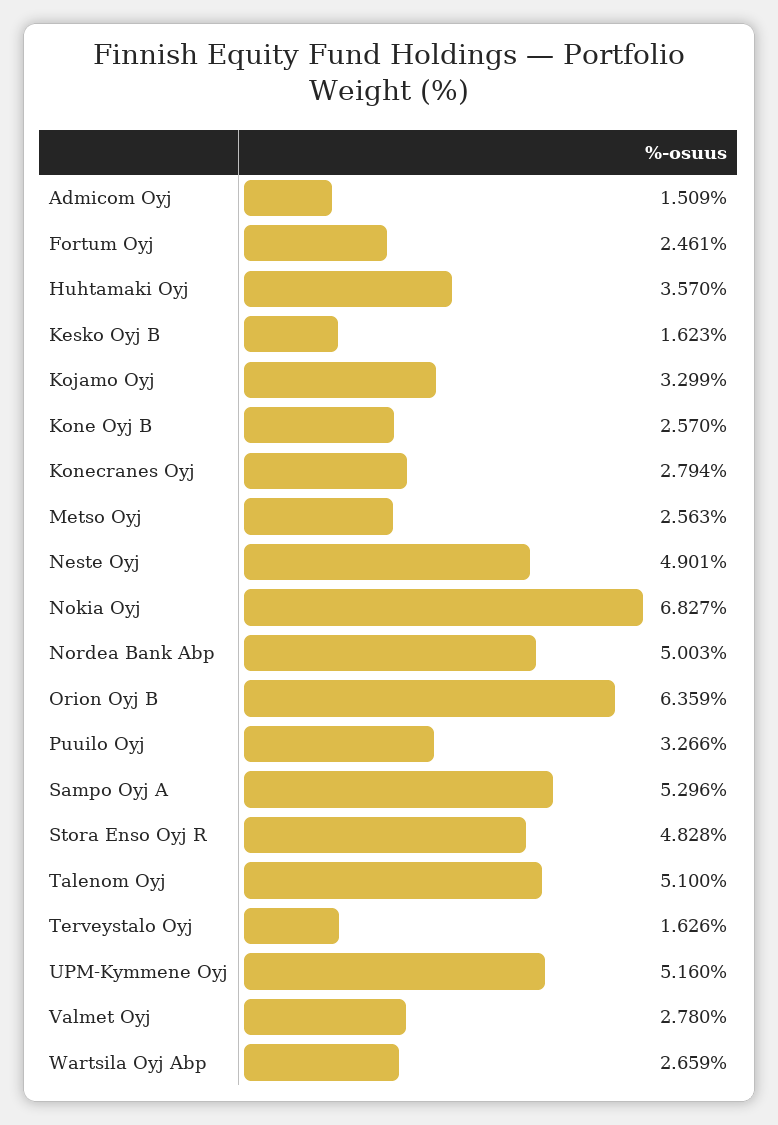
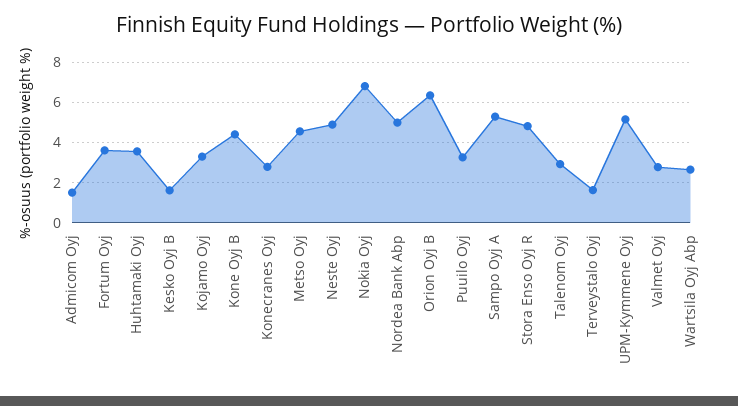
Fortum Oyj: 2.461 -> 3.5
Kone Oyj B: 2.57 -> 4.5
Metso Oyj: 2.563 -> 4.5
Talenom Oyj: 5.1 -> 3

